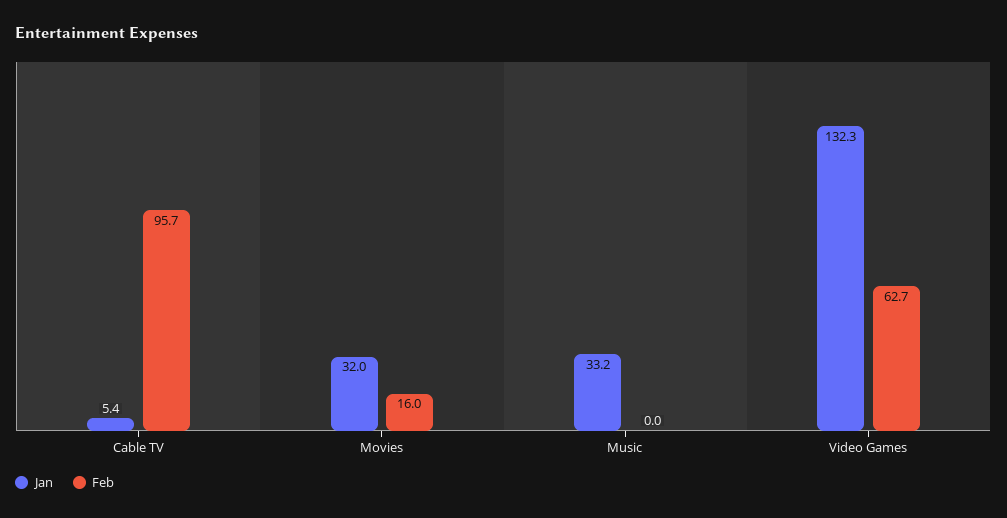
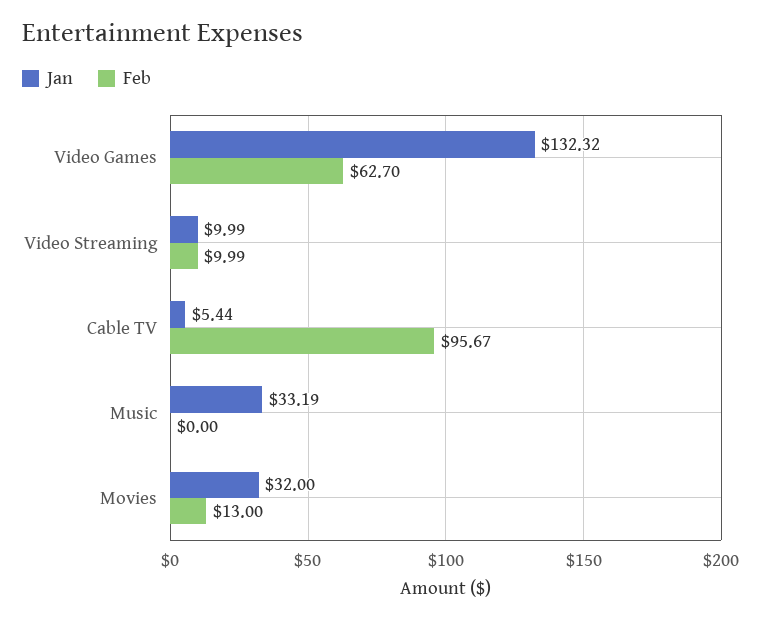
Feb, Movies: 16 -> 13
Jan, Video Streaming: none -> 9.99
Feb, Video Streaming: none -> 9.99

